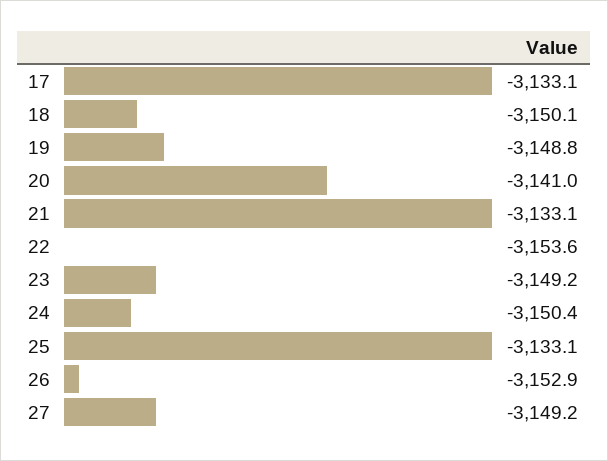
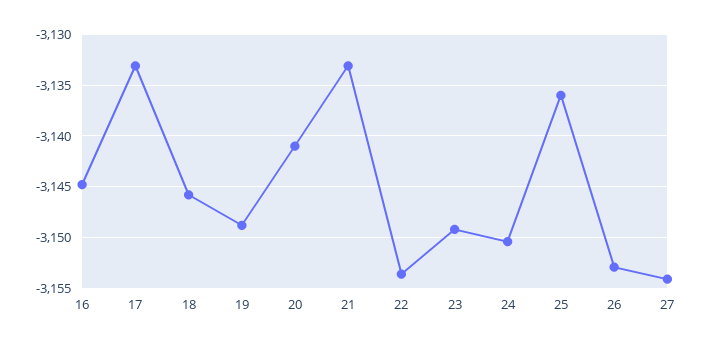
18: -3150.1 -> -3146
25: -3133.1 -> -3136
27: -3149.2 -> -3154
16: none -> -3145

